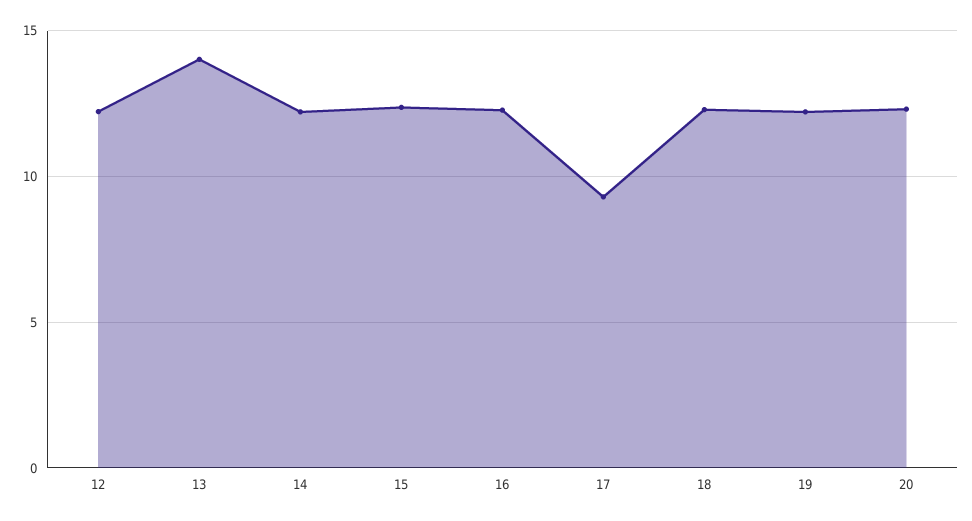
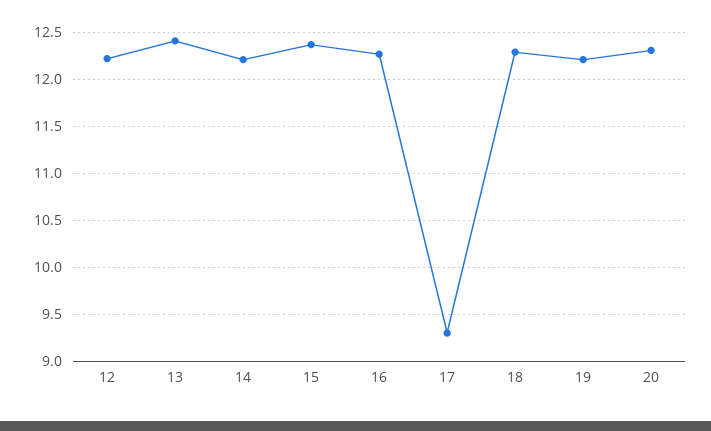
13: 14 -> 12.4

